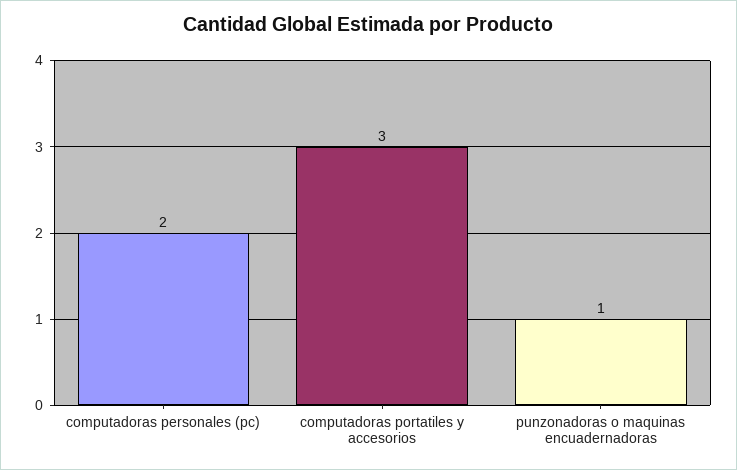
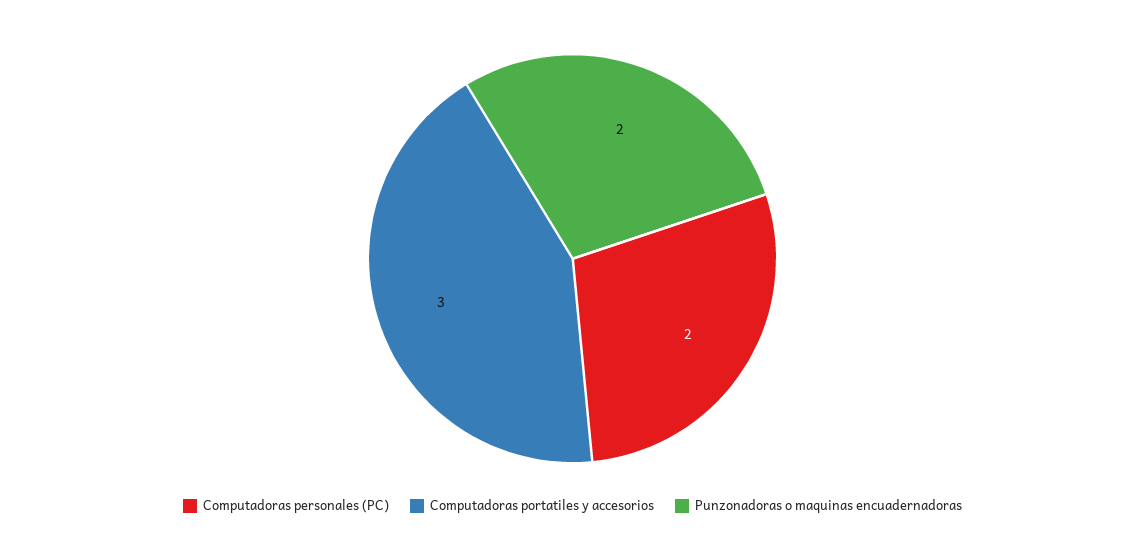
punzonadoras o maquinas encuadernadoras: 1 -> 2

